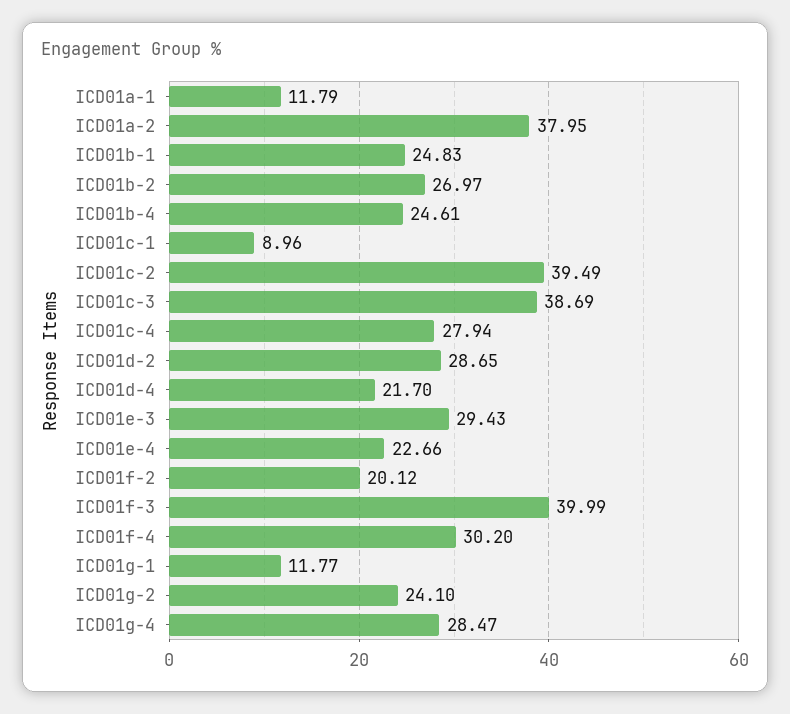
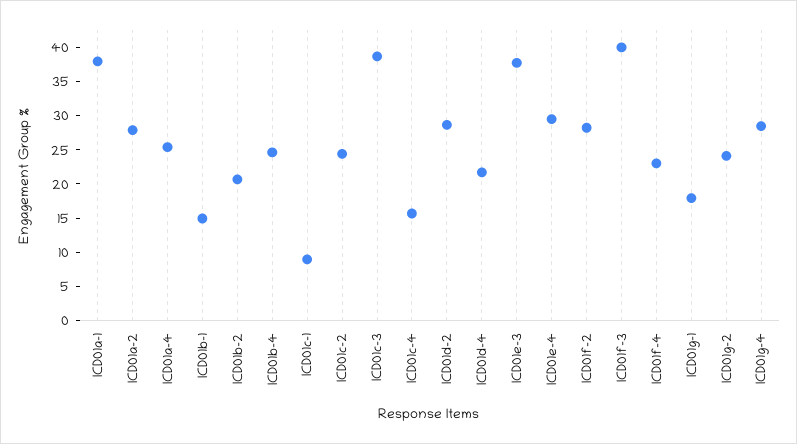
ICD01a-1: 11.79 -> 37.5
ICD01a-2: 37.95 -> 27.5
ICD01b-1: 24.83 -> 15
ICD01b-2: 26.97 -> 20
ICD01c-2: 39.49 -> 25
ICD01c-4: 27.94 -> 15
ICD01e-3: 29.43 -> 37.5
ICD01e-4: 22.66 -> 30
ICD01f-2: 20.12 -> 27.5
ICD01f-4: 30.2 -> 22.5
ICD01g-1: 11.77 -> 17.5
ICD01a-4: none -> 25

